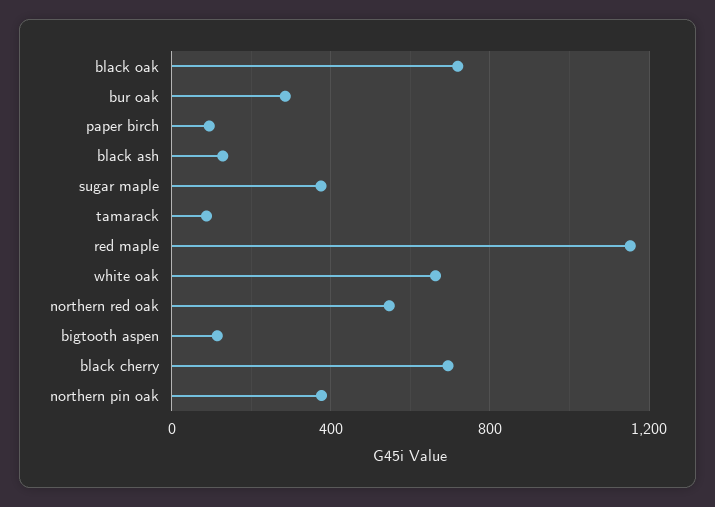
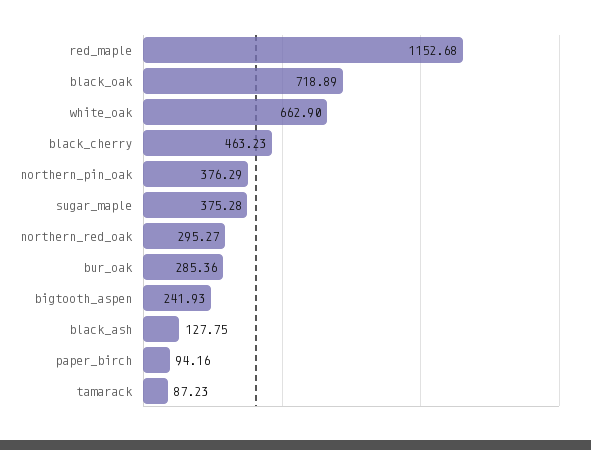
northern red oak: 550 -> 295.27
bigtooth aspen: 100 -> 241.93
black cherry: 700 -> 463.23

